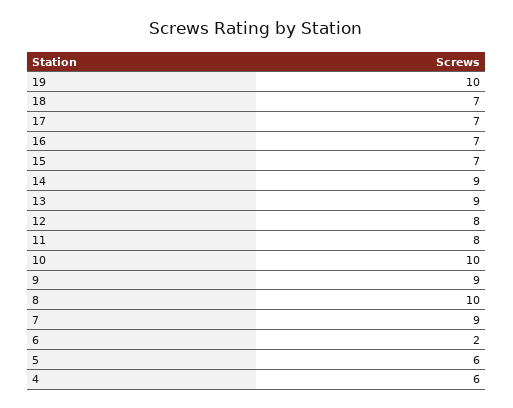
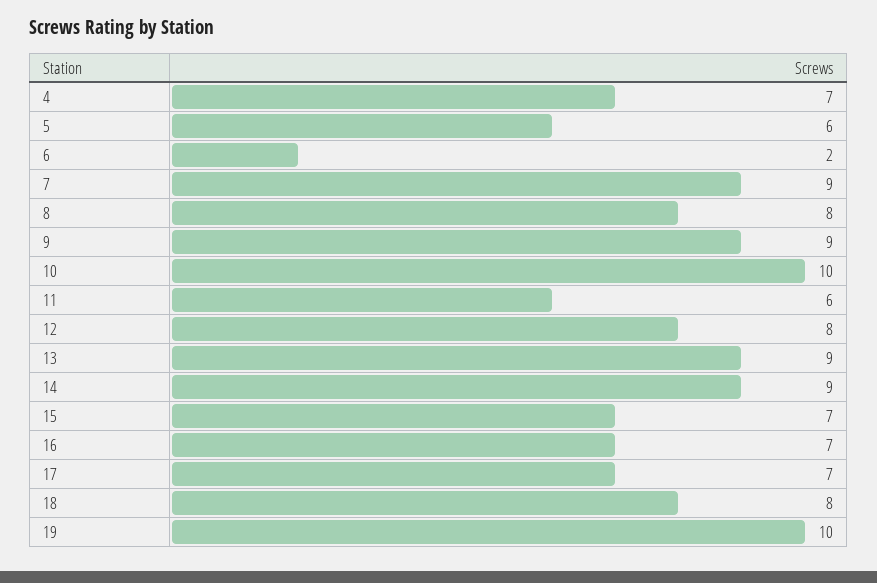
18: 7 -> 8
11: 8 -> 6
8: 10 -> 8
4: 6 -> 7

